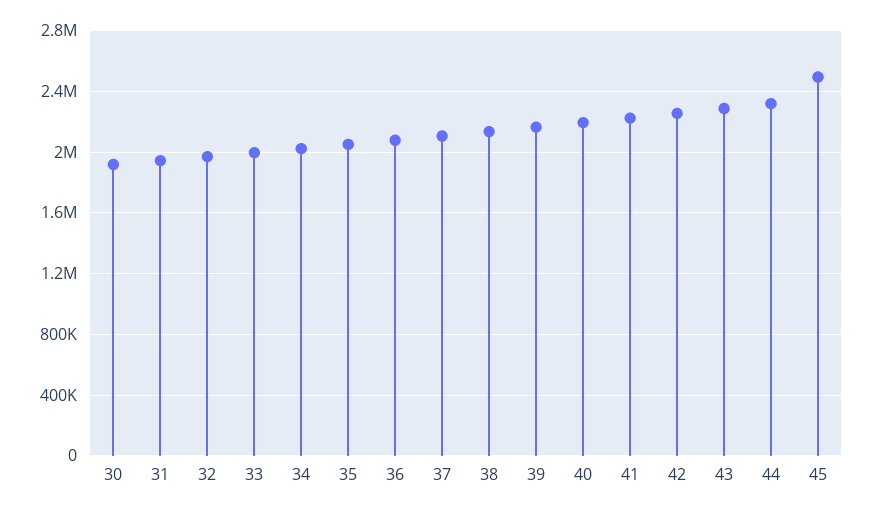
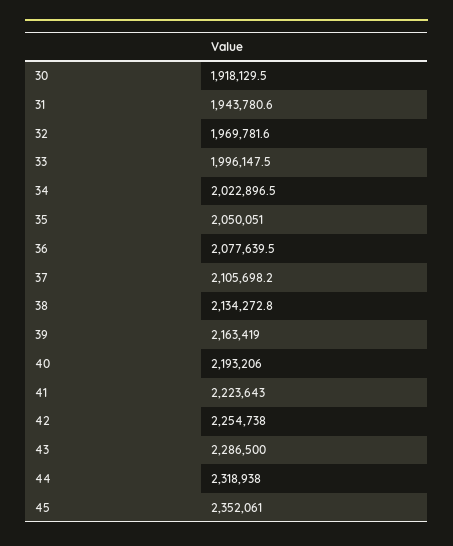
45: 2500000 -> 2352061

